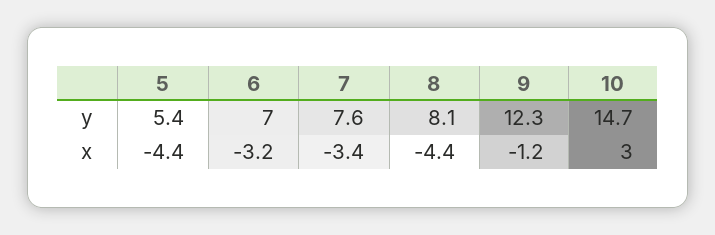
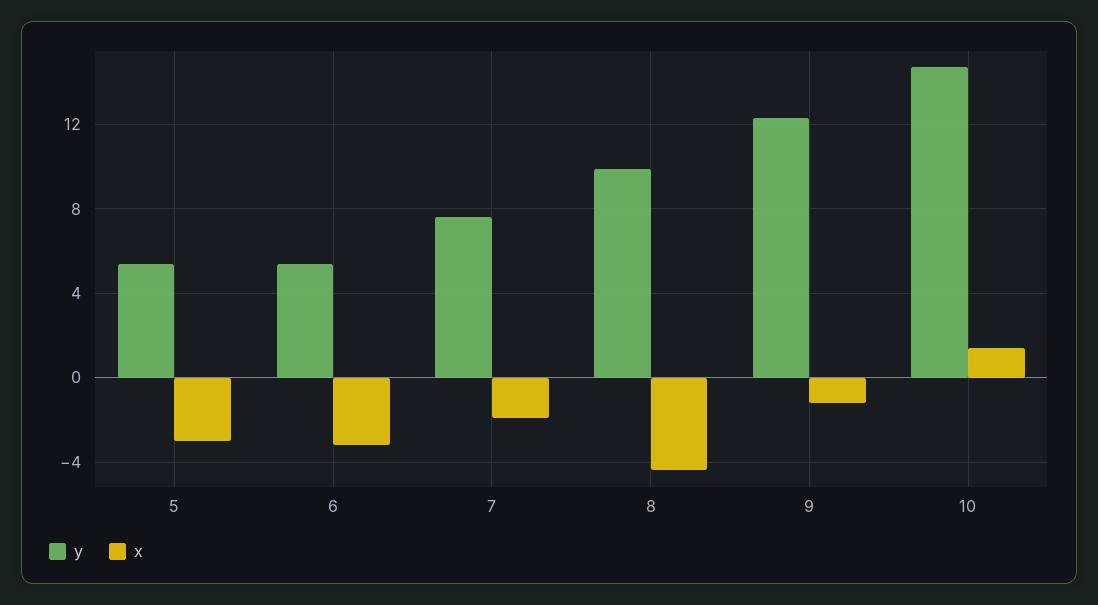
y, 6: 7 -> 5.5
y, 8: 8.1 -> 10
x, 5: -4.4 -> -3
x, 7: -3.4 -> -2
x, 10: 3 -> 1.5

